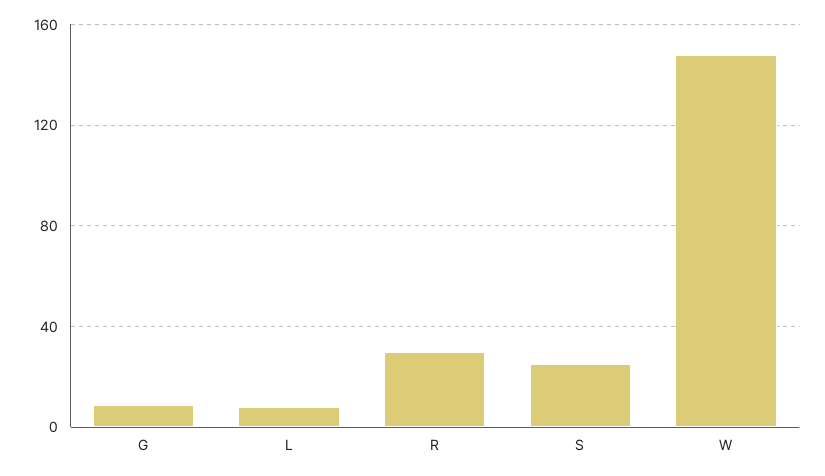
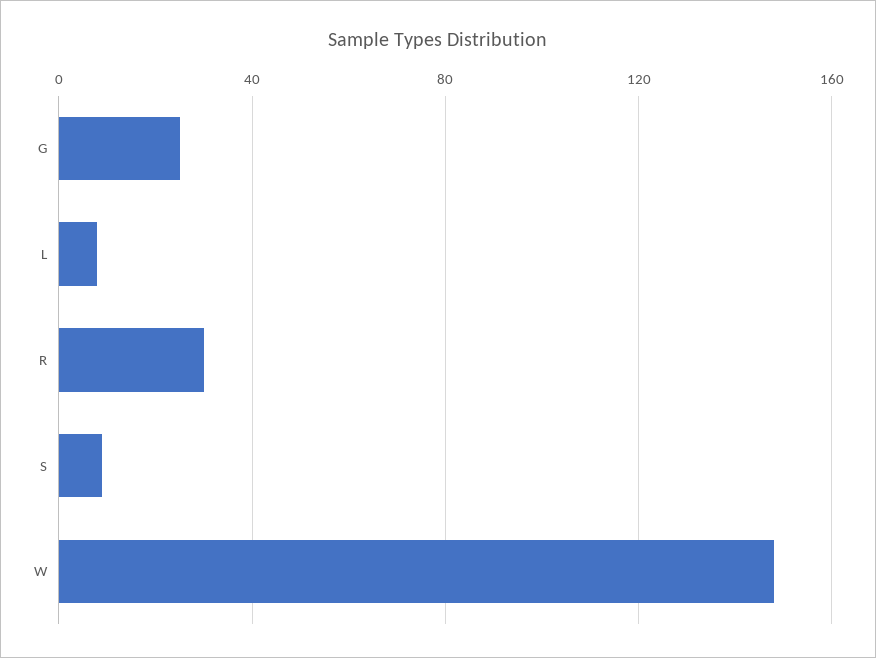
G: 10 -> 25
S: 25 -> 10

